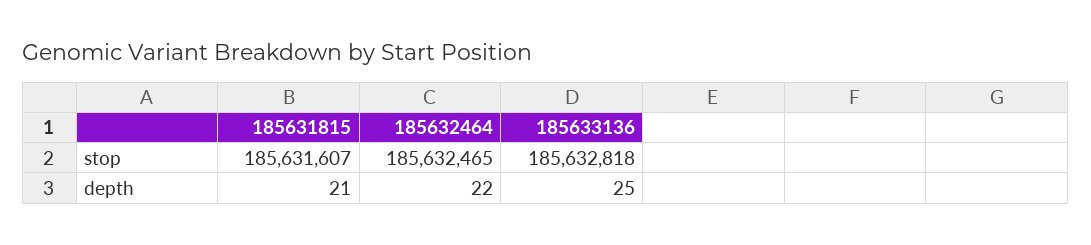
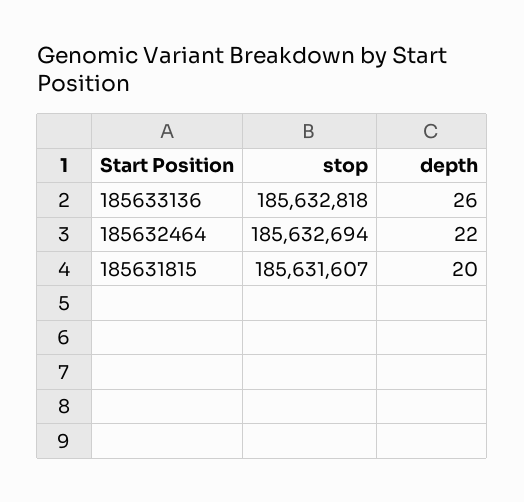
185632464, stop: 185632465 -> 185632694
185631815, depth: 21 -> 20
185633136, depth: 25 -> 26

